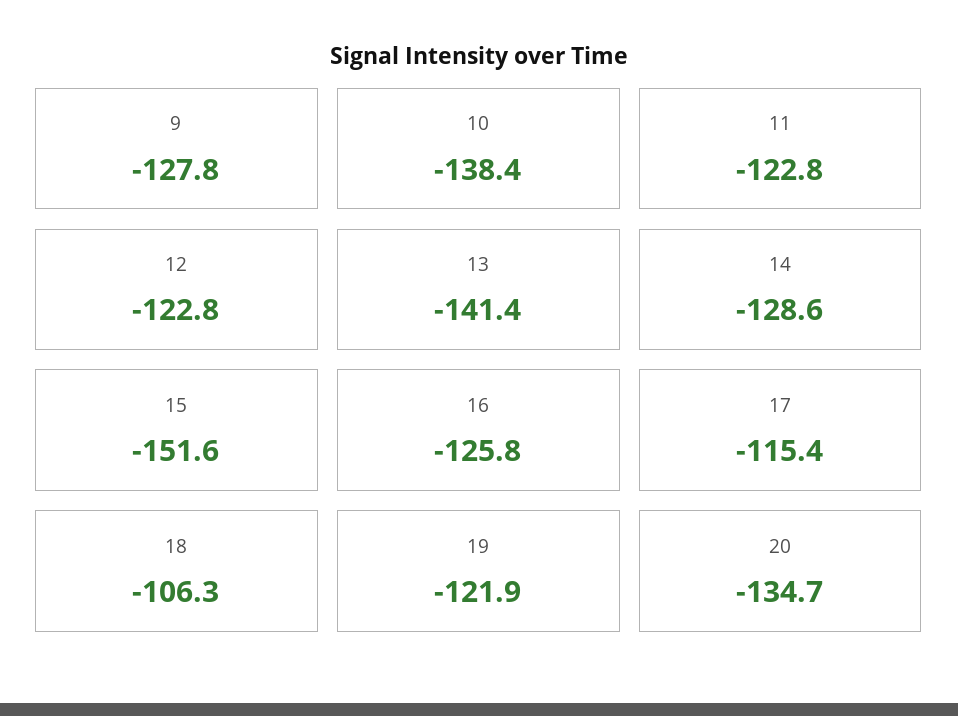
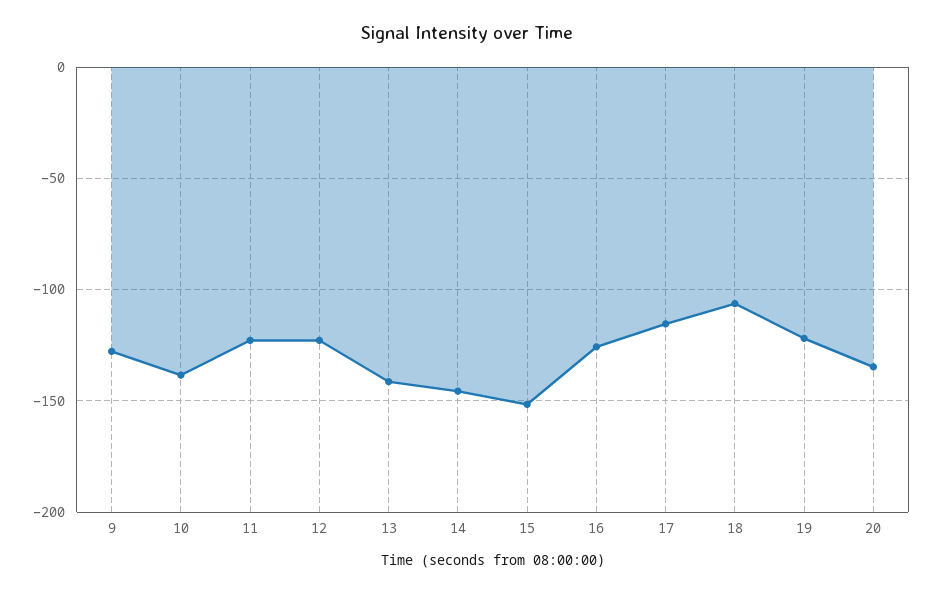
14: -128.6 -> -145

